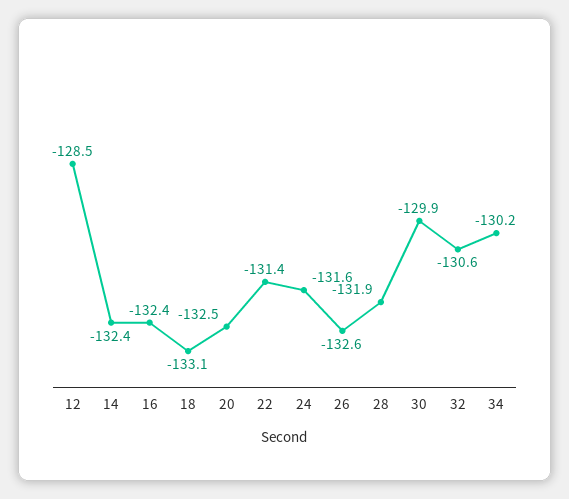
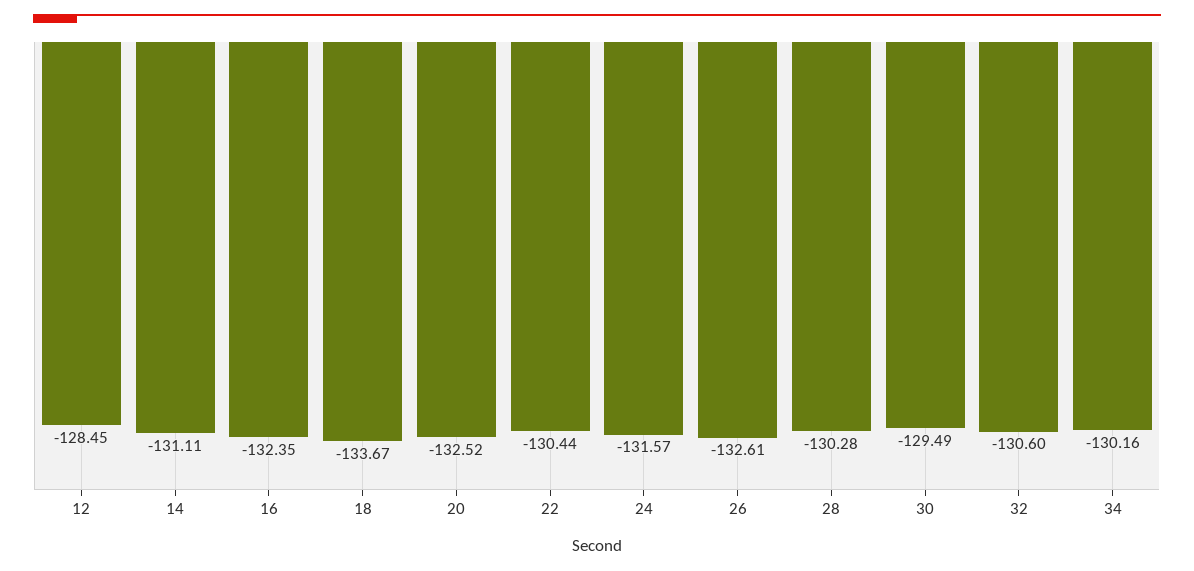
14: -132.4 -> -131.11
18: -133.1 -> -133.67
22: -131.4 -> -130.44
28: -131.9 -> -130.28
30: -129.9 -> -129.49

